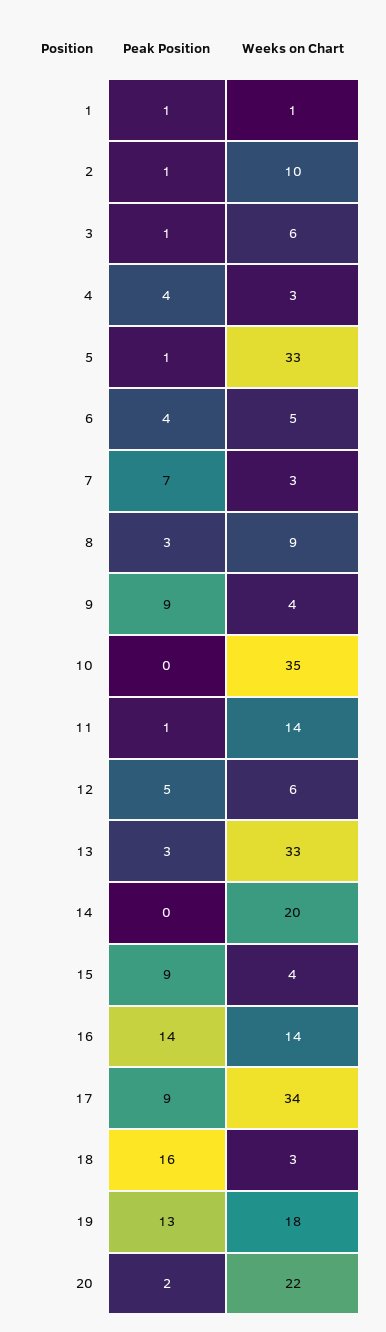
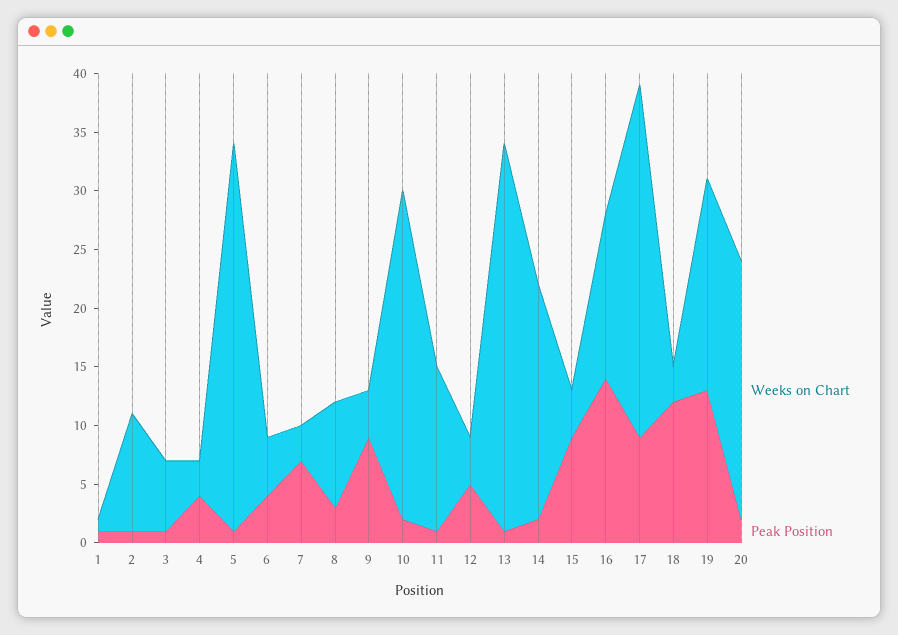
Peak Position, 10: 0 -> 2
Weeks on Chart, 10: 35 -> 28
Weeks on Chart, 12: 6 -> 4
Peak Position, 13: 3 -> 1
Peak Position, 14: 0 -> 2
Weeks on Chart, 17: 34 -> 30
Peak Position, 18: 16 -> 12

